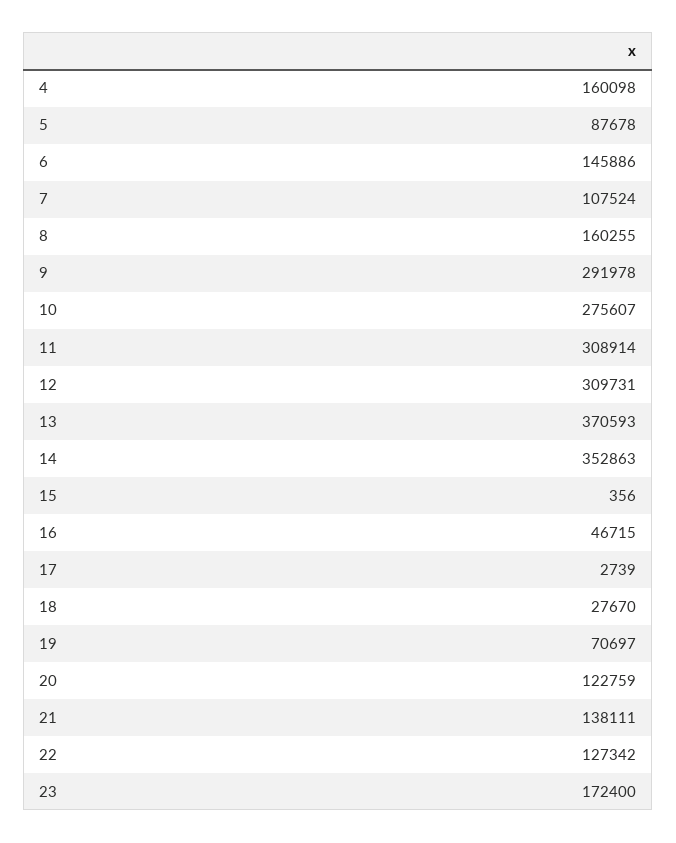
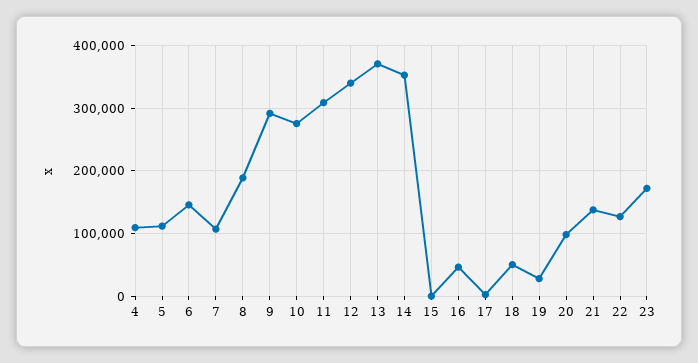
4: 160098 -> 110000
5: 87678 -> 110000
8: 160255 -> 190000
12: 309731 -> 340000
18: 27670 -> 50000
19: 70697 -> 30000
20: 122759 -> 100000

